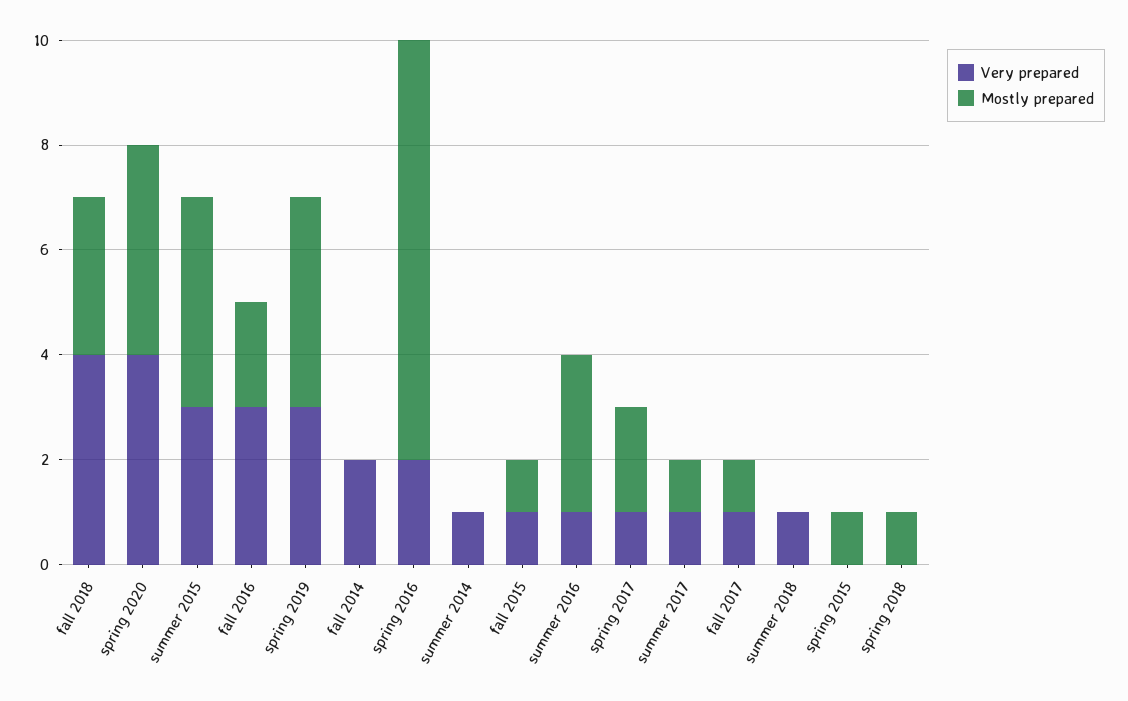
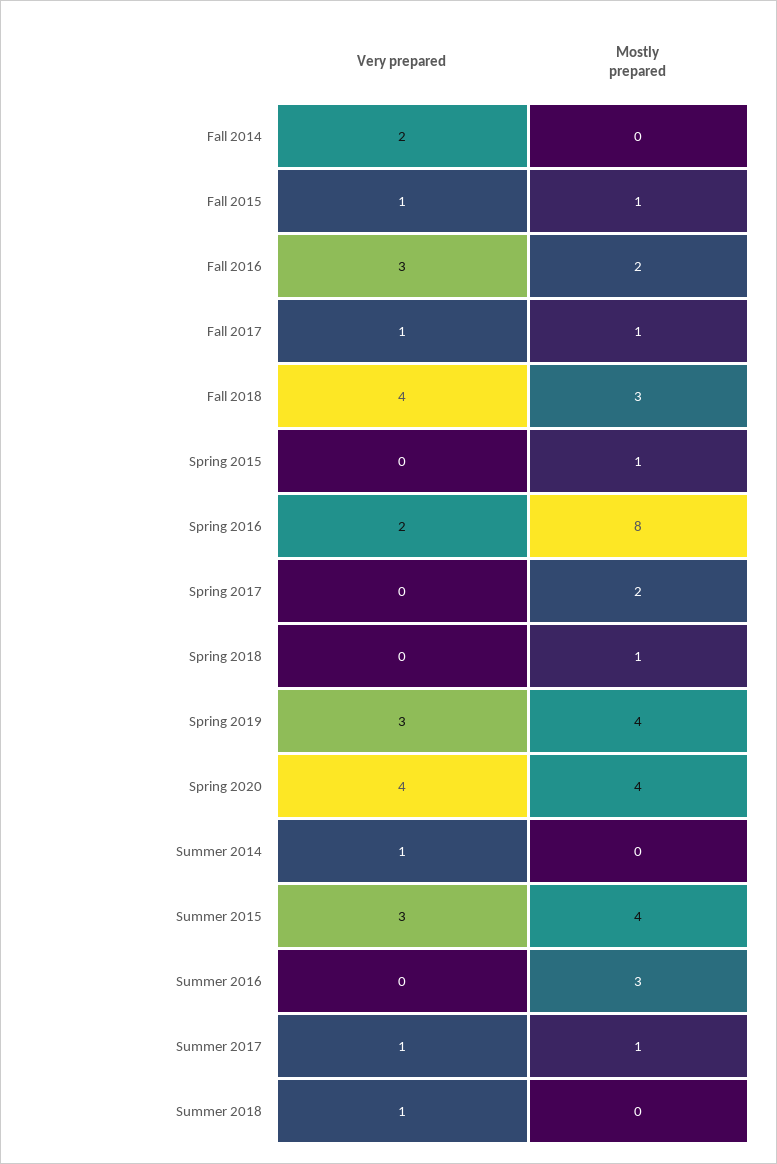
Very prepared, summer 2016: 1 -> 0
Very prepared, spring 2017: 1 -> 0

